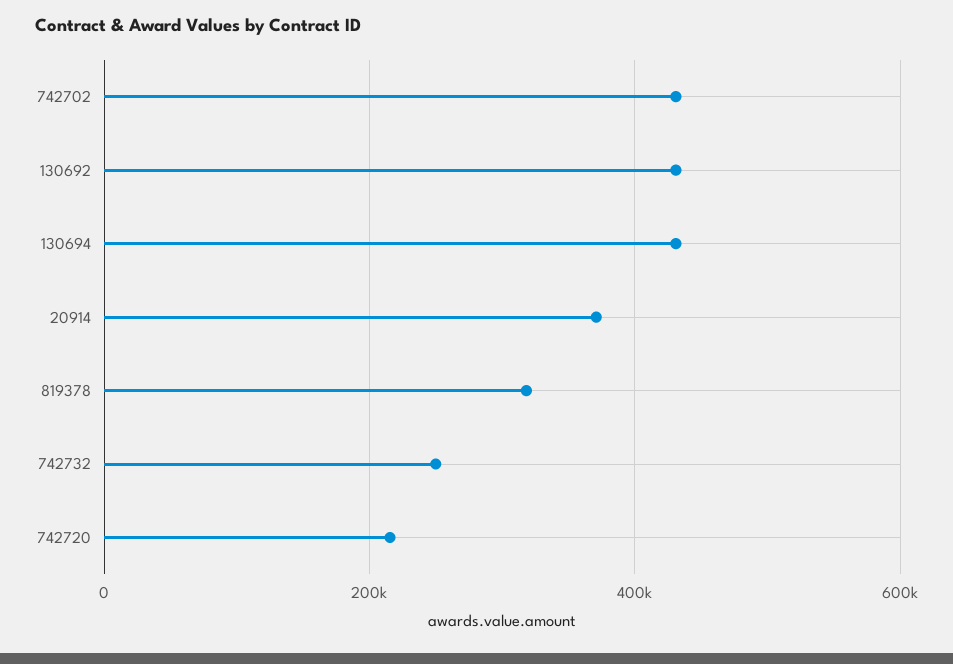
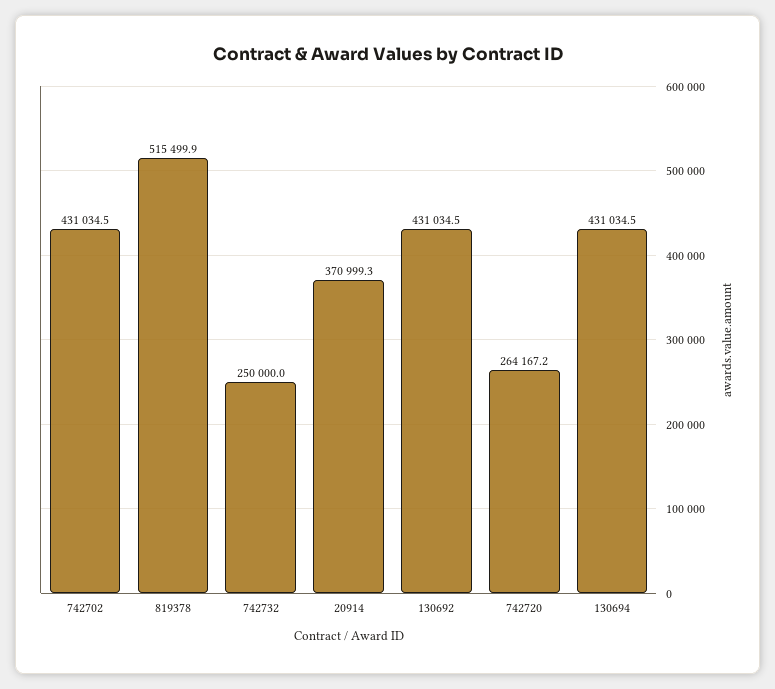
819378: 320000 -> 515499.9
742720: 220000 -> 264167.2

